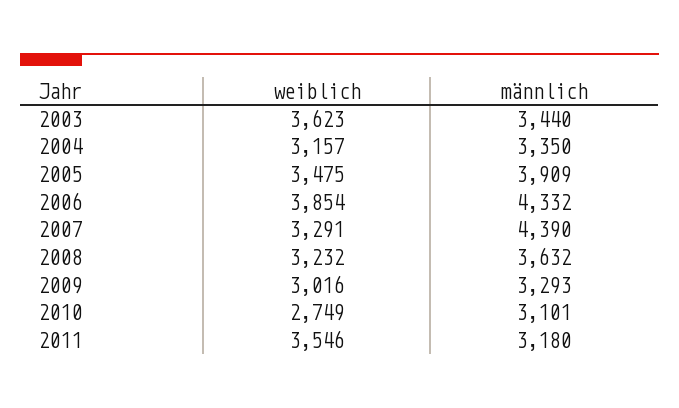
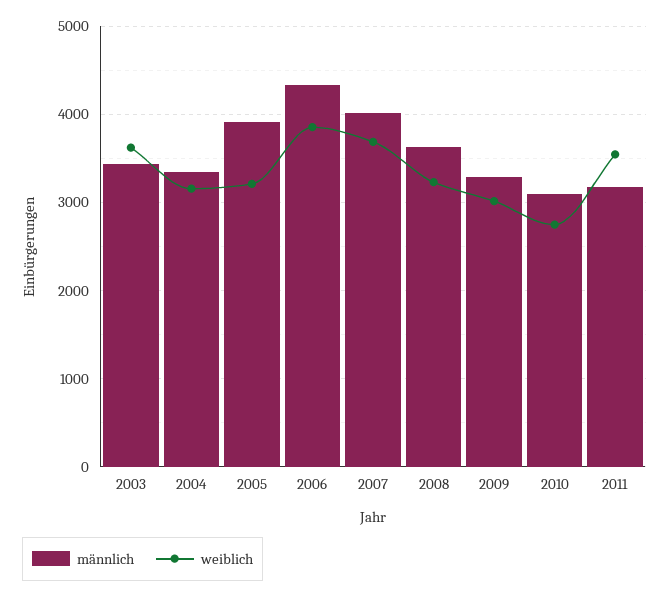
weiblich, 2005: 3475 -> 3200
weiblich, 2007: 3291 -> 3700
männlich, 2007: 4390 -> 4000

